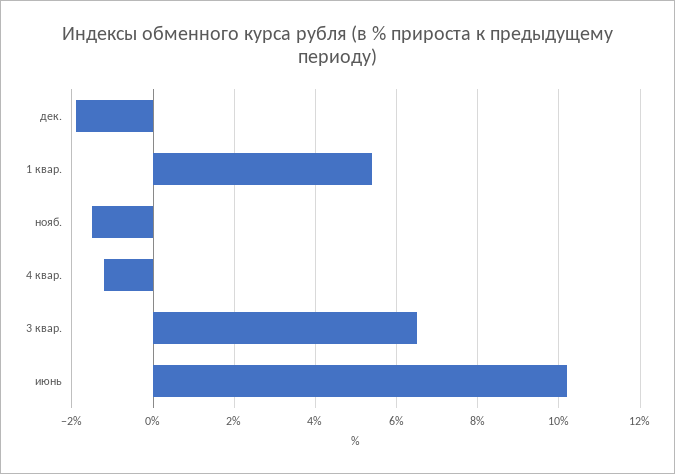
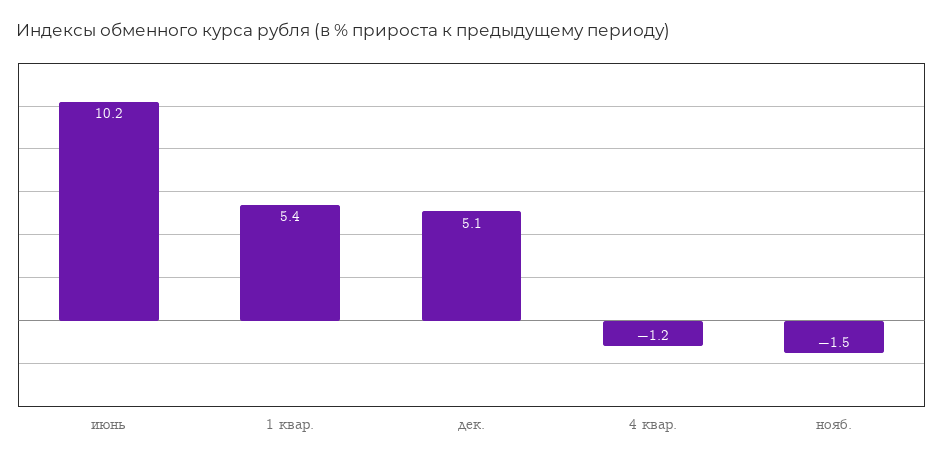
дек.: -2 -> 5.1
3 квар.: 6.5 -> none

